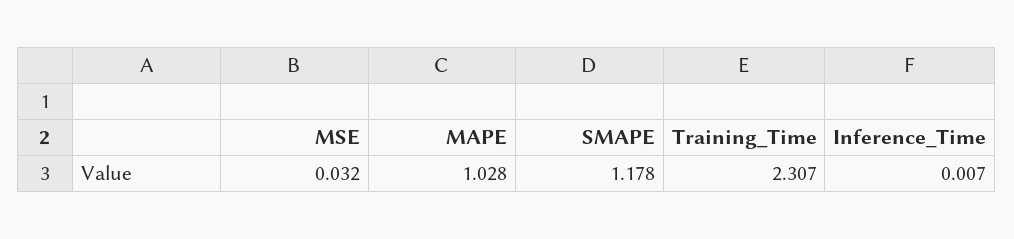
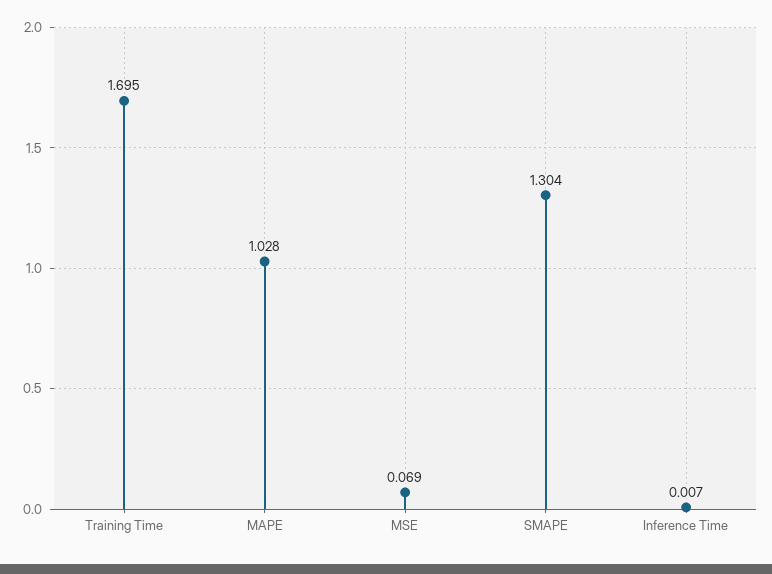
MSE: 0.032 -> 0.069
SMAPE: 1.178 -> 1.304
Training_Time: 2.307 -> 1.695

